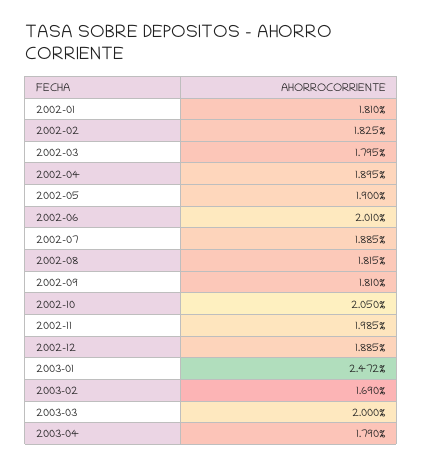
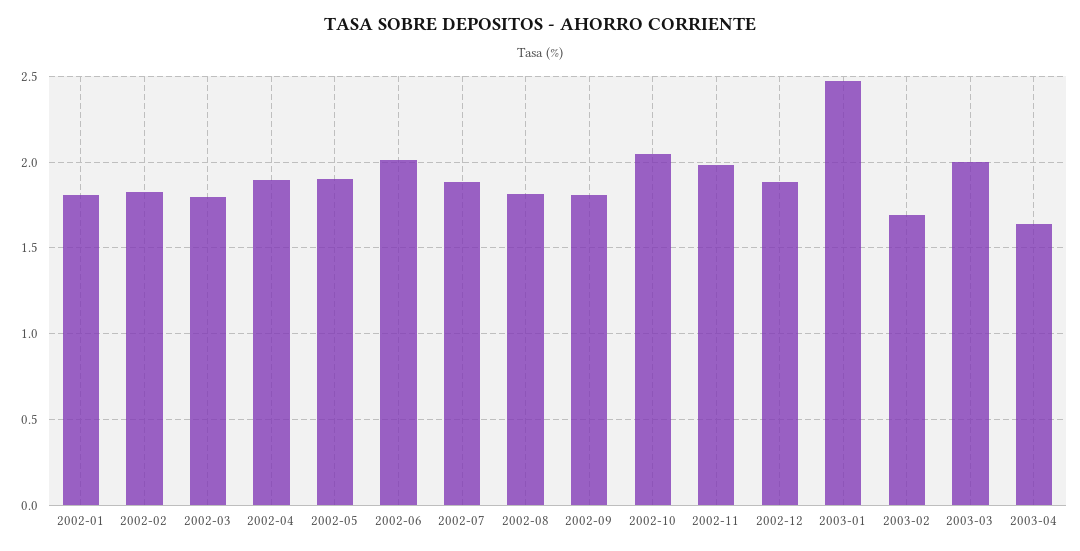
2003-04: 1.79 -> 1.65

